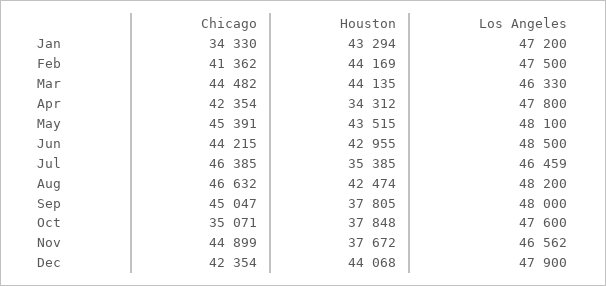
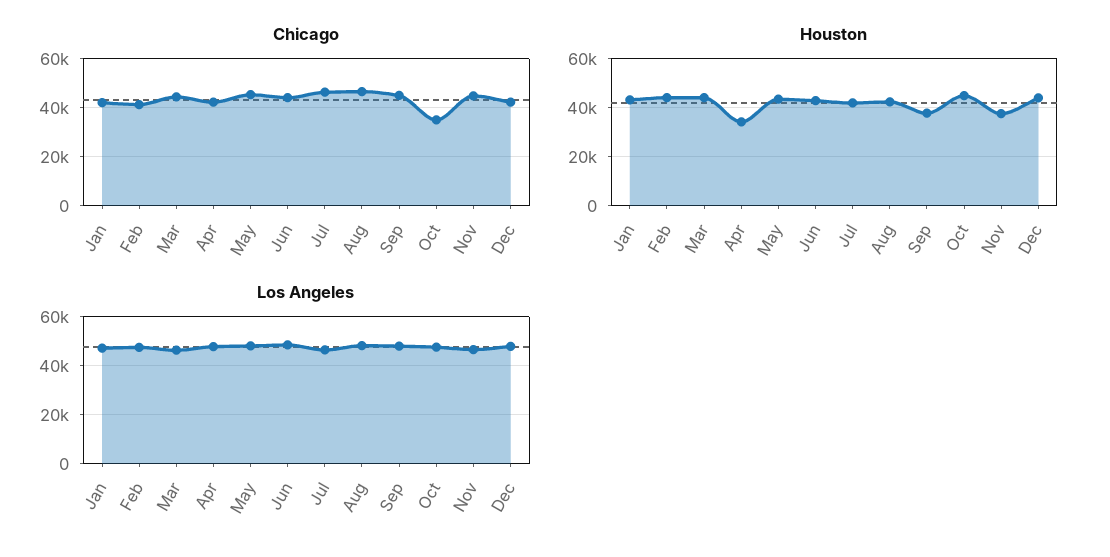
Chicago, Jan: 34330 -> 42500
Houston, Jul: 35385 -> 42500
Houston, Oct: 37848 -> 45000

